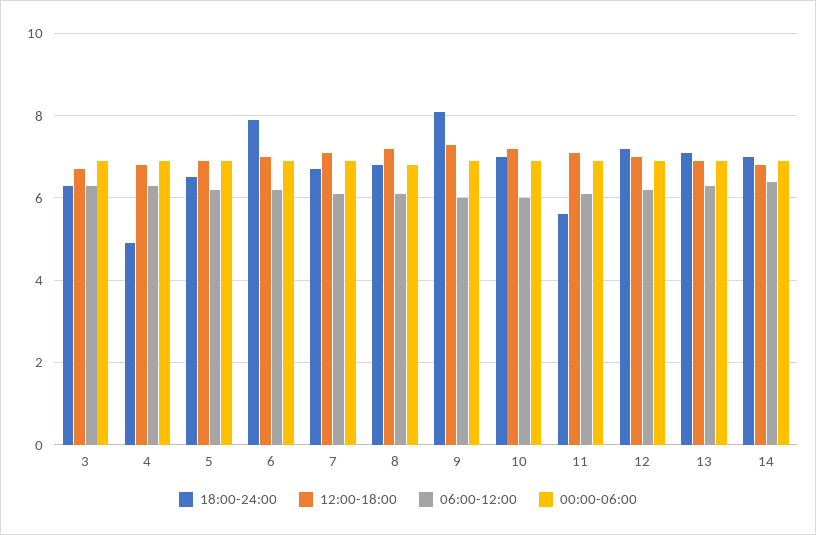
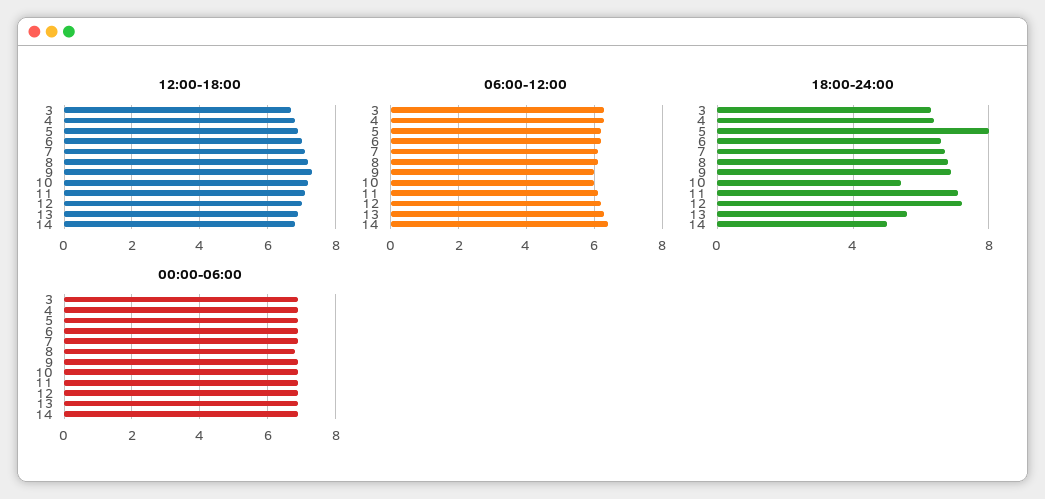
18:00-24:00, 4: 5 -> 6.5
18:00-24:00, 5: 6.5 -> 8
18:00-24:00, 6: 8 -> 6.5
18:00-24:00, 9: 8 -> 7
18:00-24:00, 10: 7 -> 5.5
18:00-24:00, 11: 5.5 -> 7
18:00-24:00, 13: 7 -> 5.5
18:00-24:00, 14: 7 -> 5

